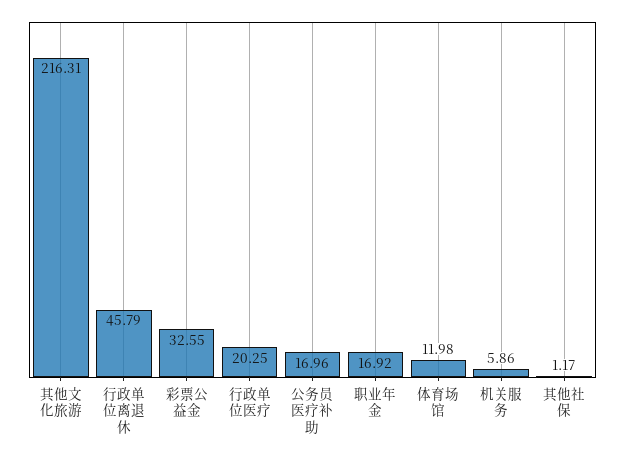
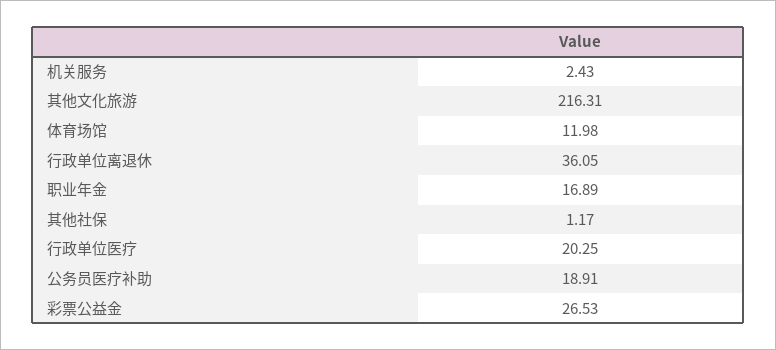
行政单位离退休: 45.79 -> 36.05
彩票公益金: 32.55 -> 26.53
公务员医疗补助: 16.96 -> 18.91
职业年金: 16.92 -> 16.89
机关服务: 5.86 -> 2.43

